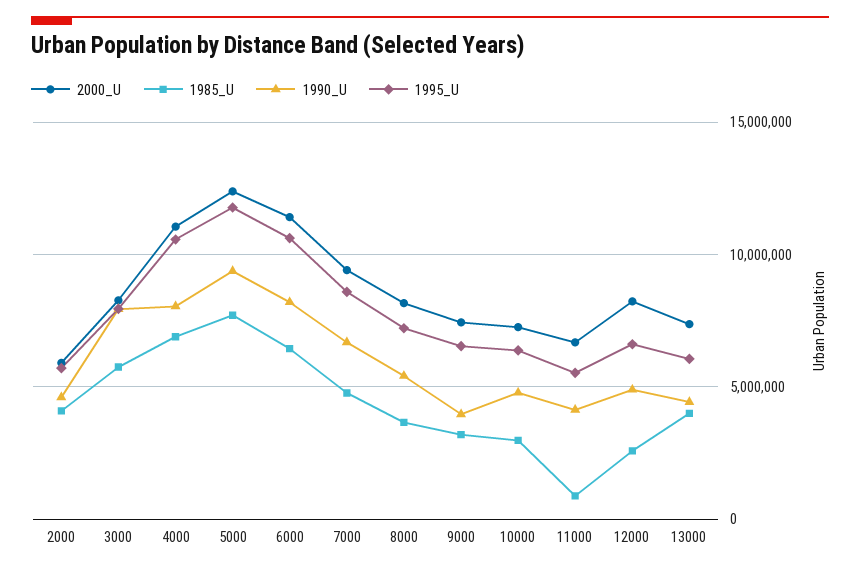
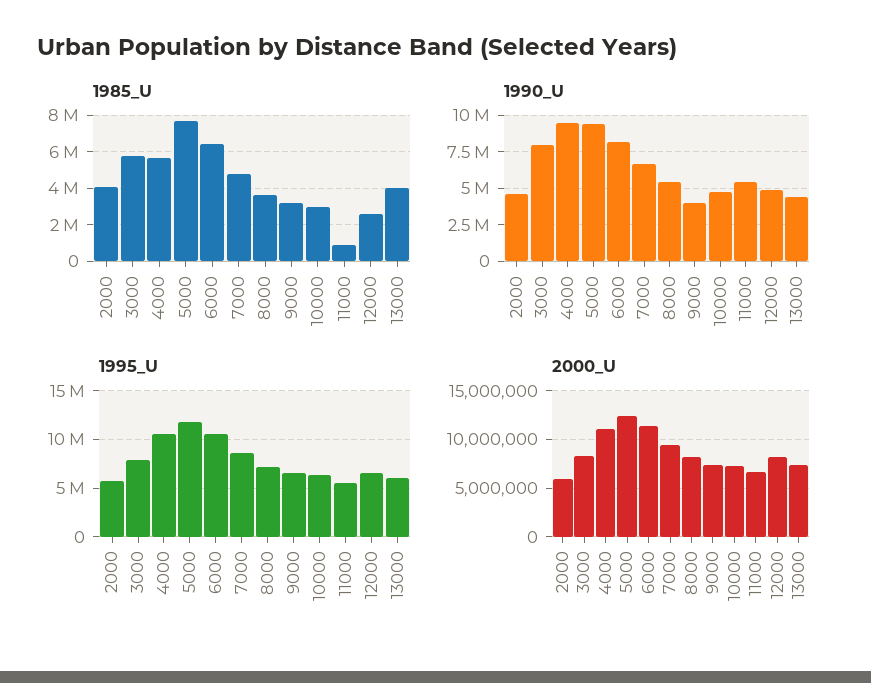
1985_U, 4000: 7000000 -> 5500000
1990_U, 4000: 8000000 -> 9500000
1990_U, 11000: 4000000 -> 5500000

